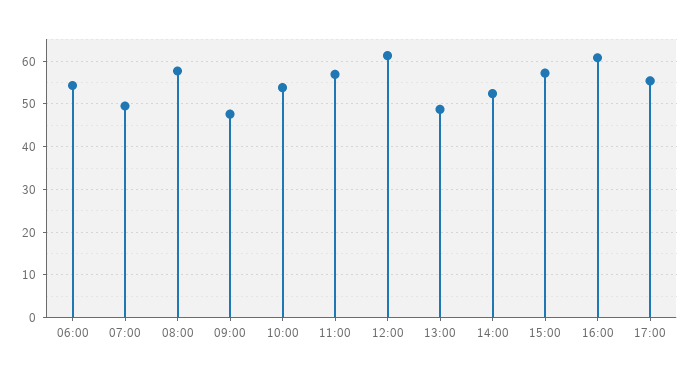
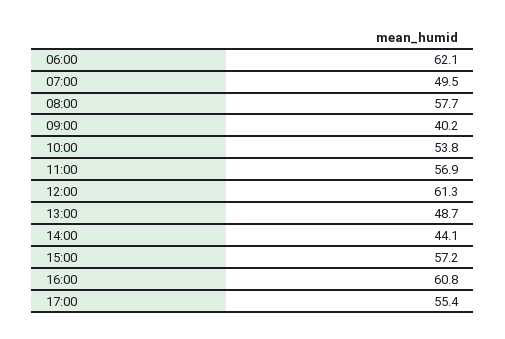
06:00: 54 -> 62.1
09:00: 48 -> 40.2
14:00: 52 -> 44.1

